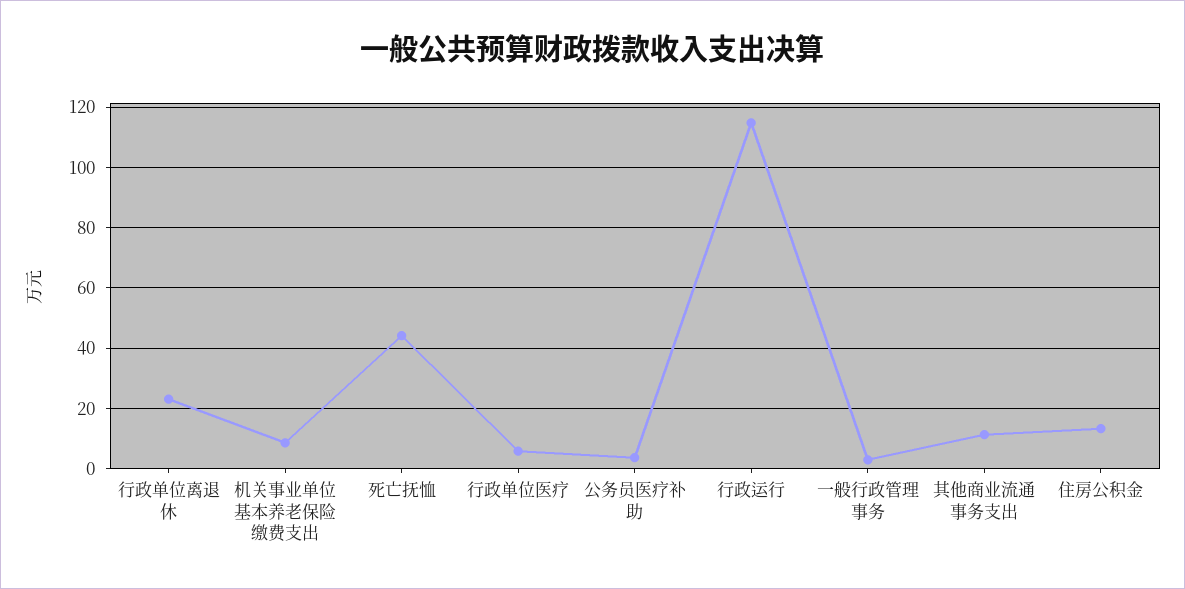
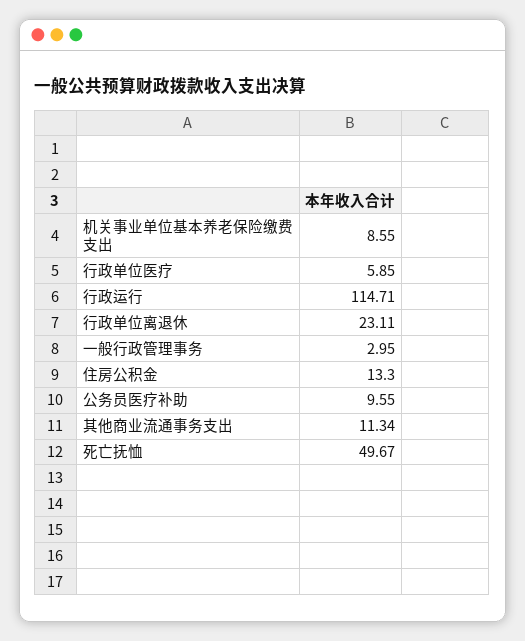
死亡抚恤: 44 -> 49.67
公务员医疗补助: 4 -> 9.55

